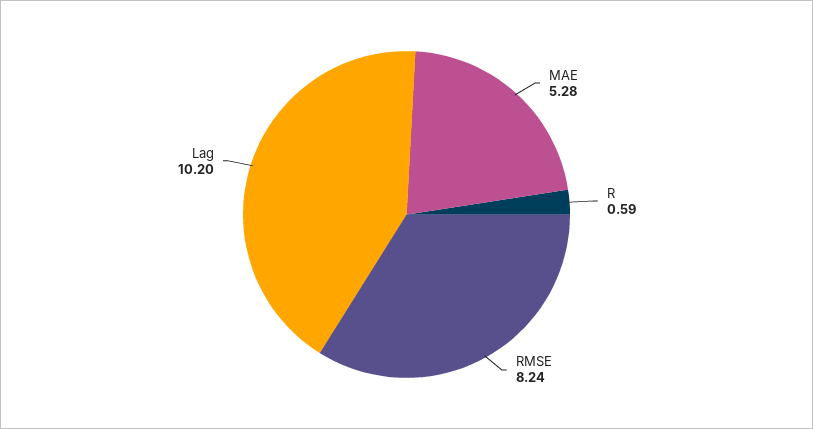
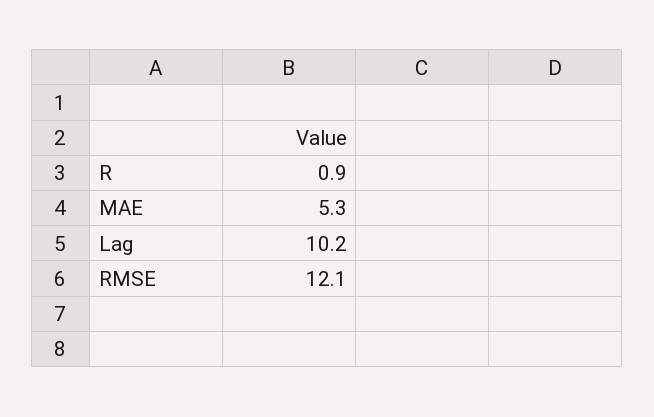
R: 0.59 -> 0.9
RMSE: 8.24 -> 12.1

